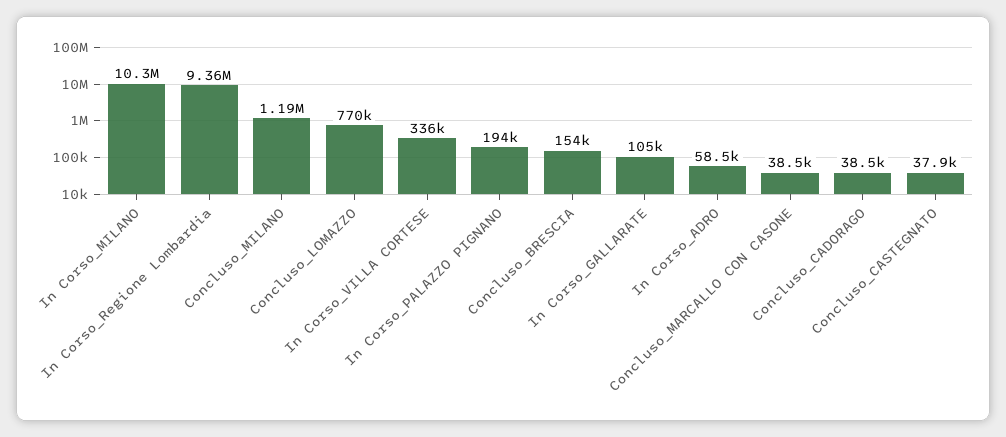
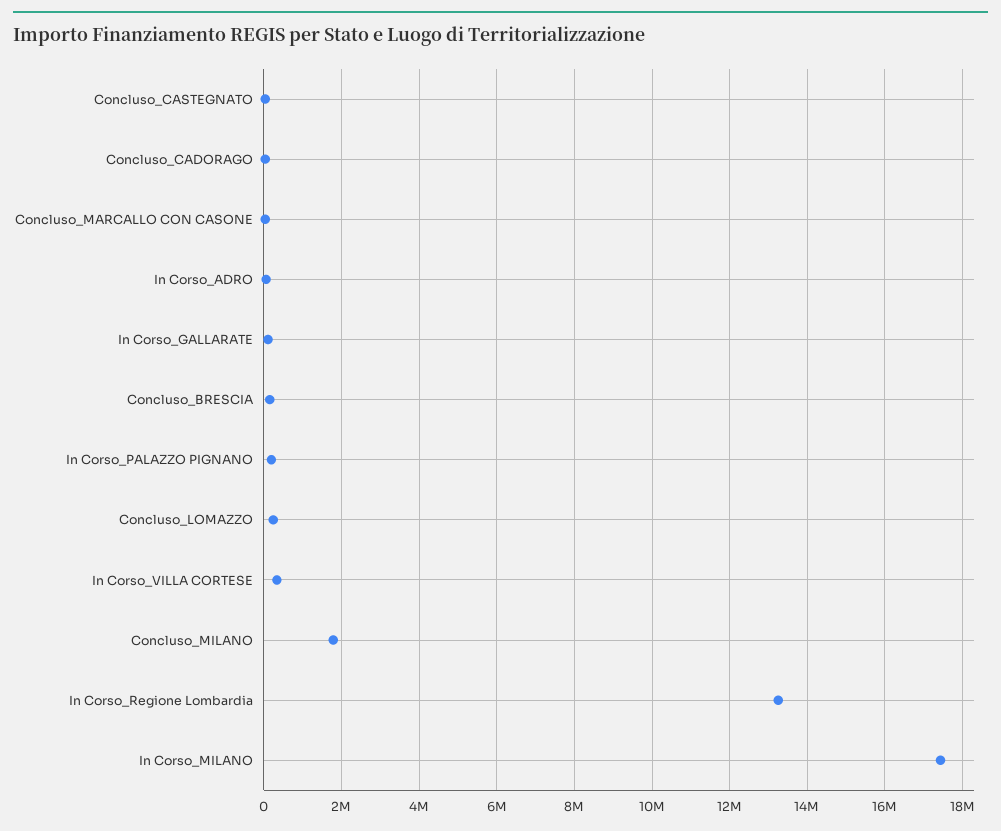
In Corso_MILANO: 10300000 -> 17400000
In Corso_Regione Lombardia: 9360000 -> 13200000
Concluso_MILANO: 1190000 -> 1800000
Concluso_LOMAZZO: 770000 -> 200000

